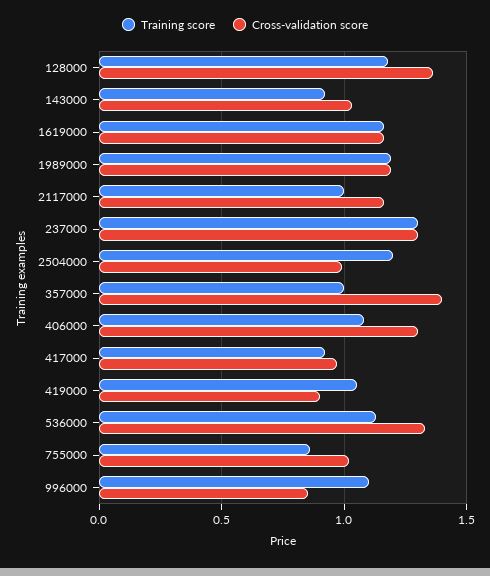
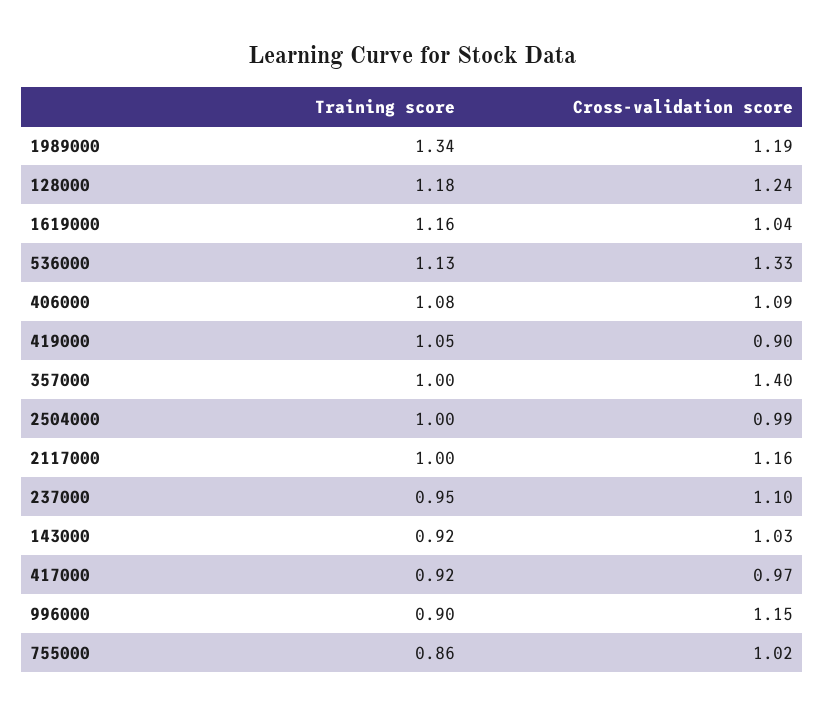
Cross-validation score, 128000: 1.35 -> 1.24
Cross-validation score, 1619000: 1.15 -> 1.04
Training score, 1989000: 1.2 -> 1.34
Training score, 237000: 1.3 -> 0.95
Cross-validation score, 237000: 1.3 -> 1.1
Training score, 2504000: 1.2 -> 1
Cross-validation score, 406000: 1.3 -> 1.09
Training score, 996000: 1.1 -> 0.9
Cross-validation score, 996000: 0.85 -> 1.15

